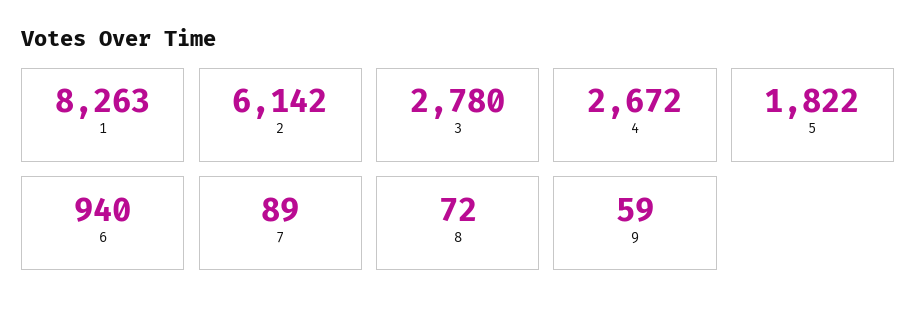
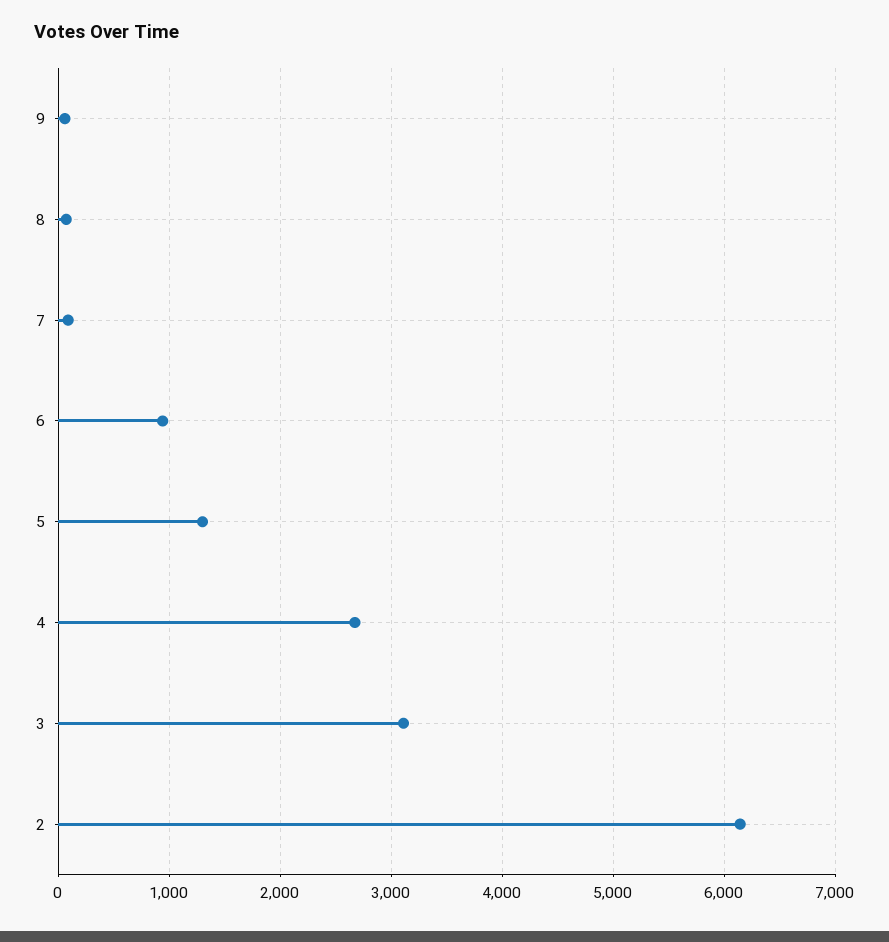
1: 8263 -> none
3: 2780 -> 3100
5: 1822 -> 1300

